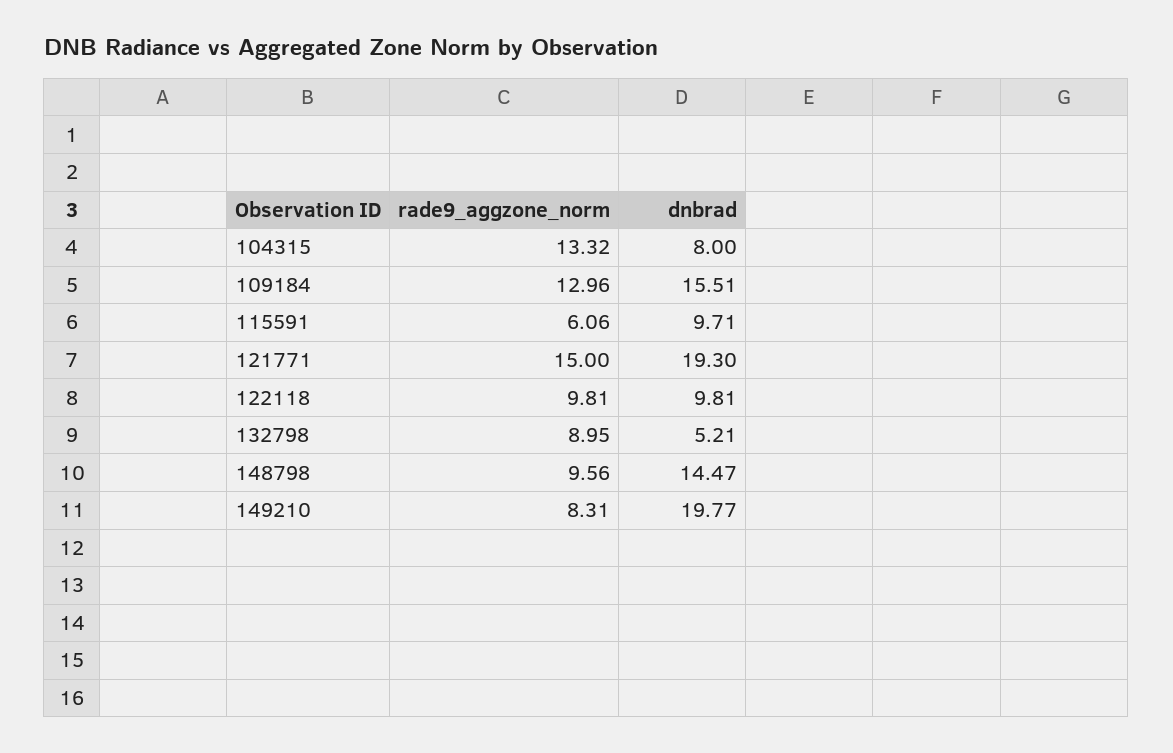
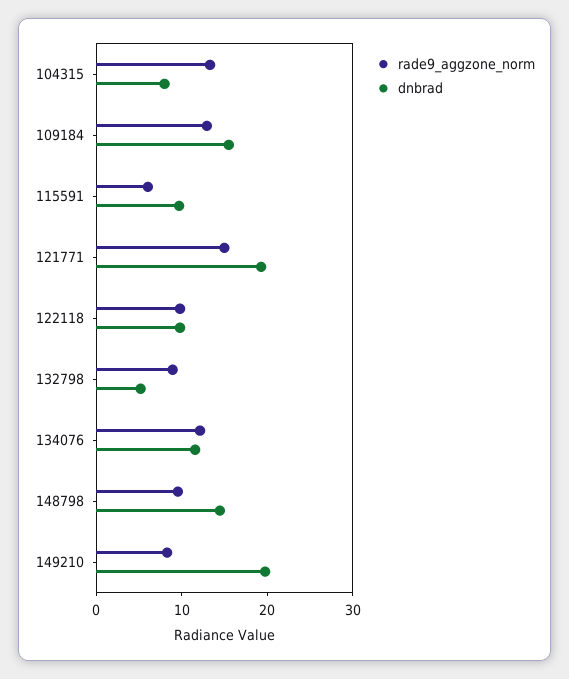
rade9_aggzone_norm, 134076: none -> 12
dnbrad, 134076: none -> 12

